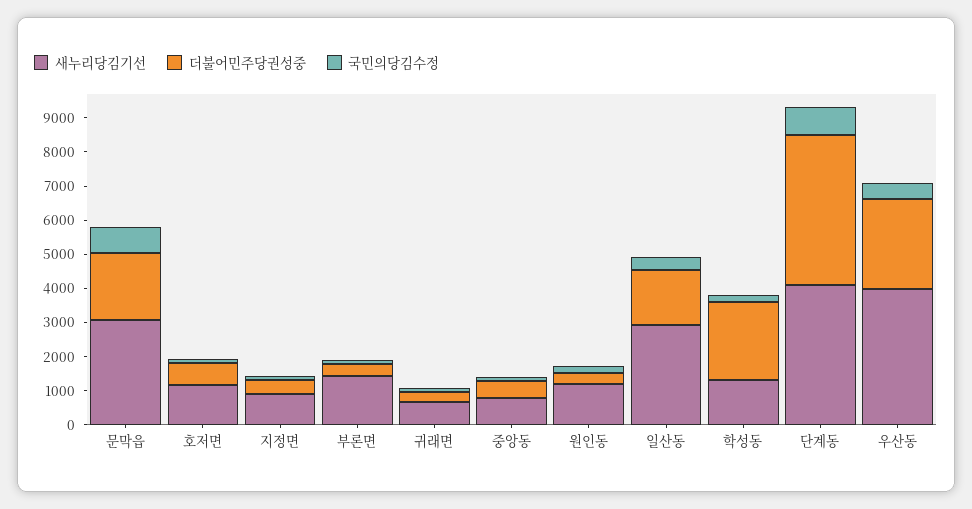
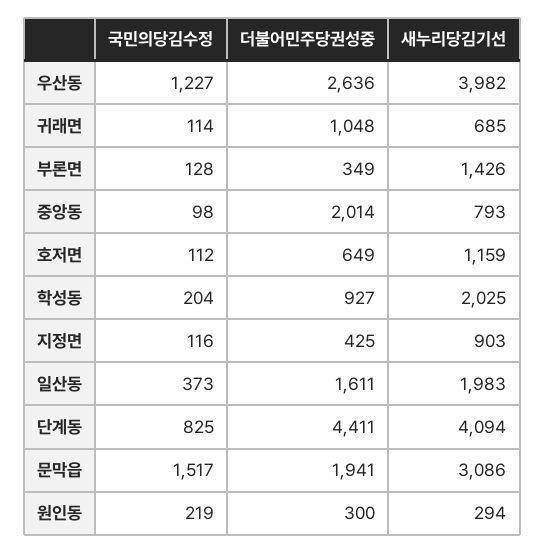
국민의당김수정, 문막읍: 750 -> 1517
더불어민주당권성중, 귀래면: 250 -> 1048
더불어민주당권성중, 중앙동: 500 -> 2014
새누리당김기선, 원인동: 1250 -> 294
새누리당김기선, 일산동: 3000 -> 1983
새누리당김기선, 학성동: 1250 -> 2025
더불어민주당권성중, 학성동: 2250 -> 927
국민의당김수정, 우산동: 500 -> 1227

